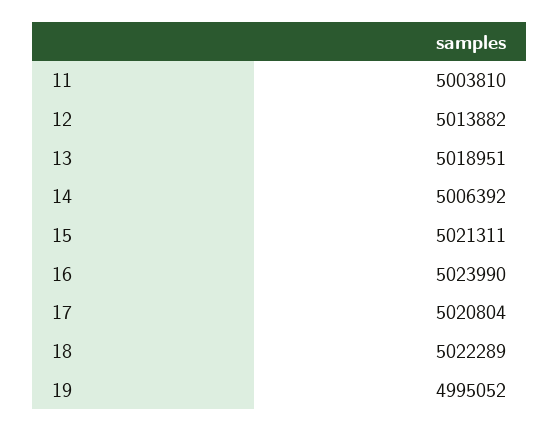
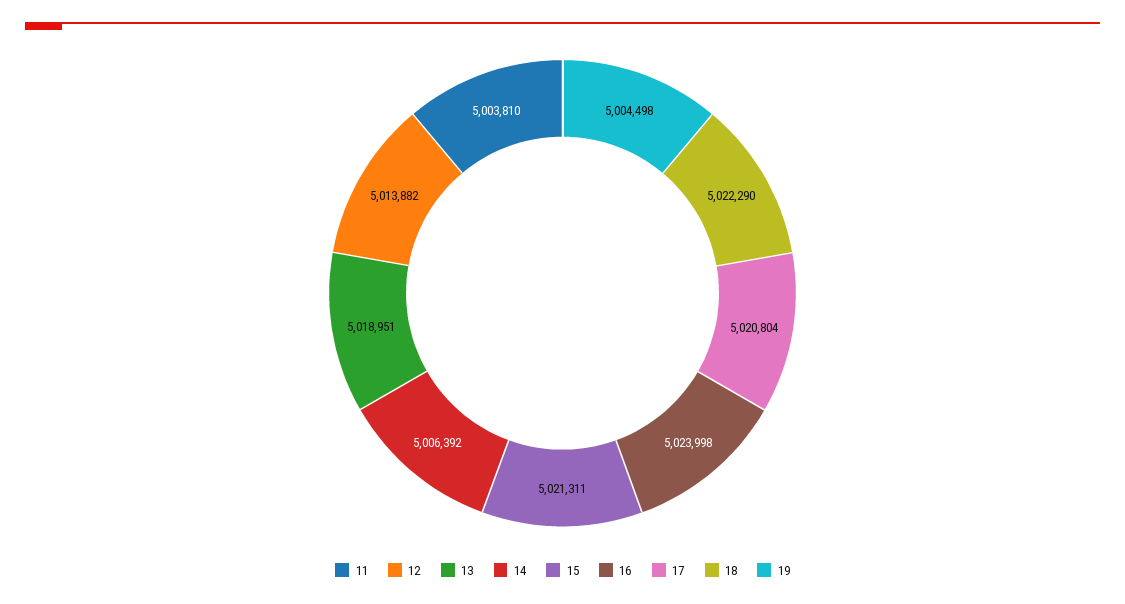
16: 5023990 -> 5023998
18: 5022289 -> 5022290
19: 4995052 -> 5004498

